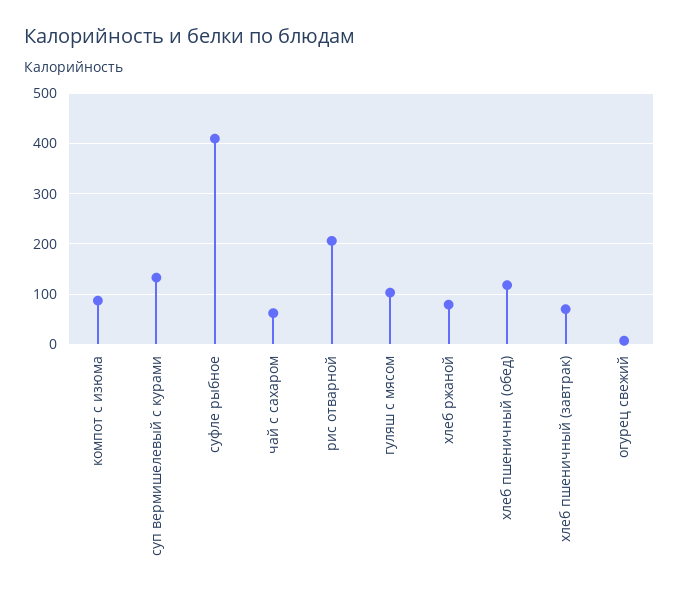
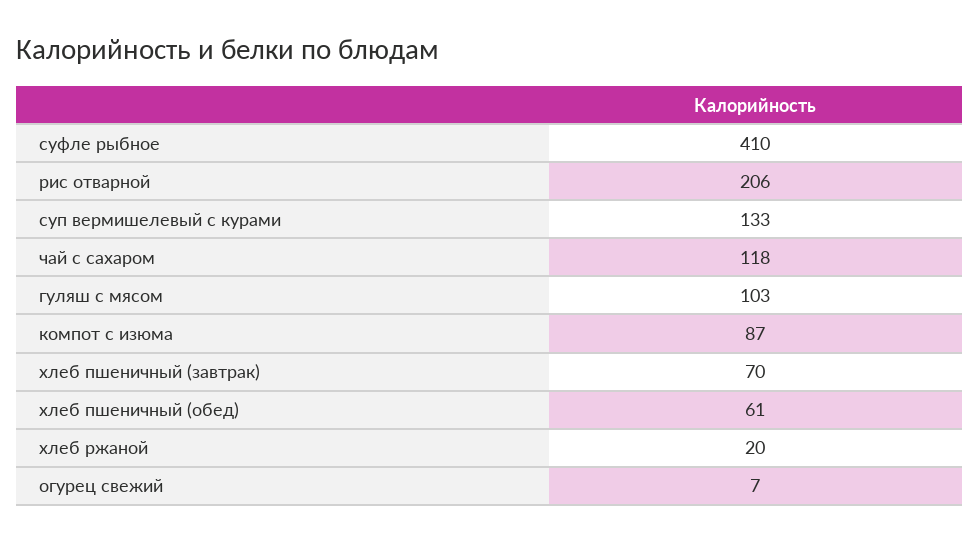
чай с сахаром: 60 -> 118
хлеб ржаной: 80 -> 20
хлеб пшеничный (обед): 120 -> 61

